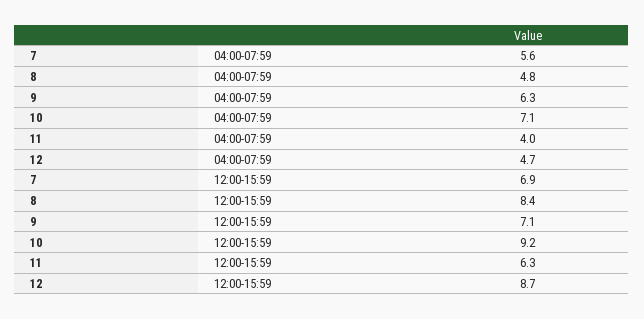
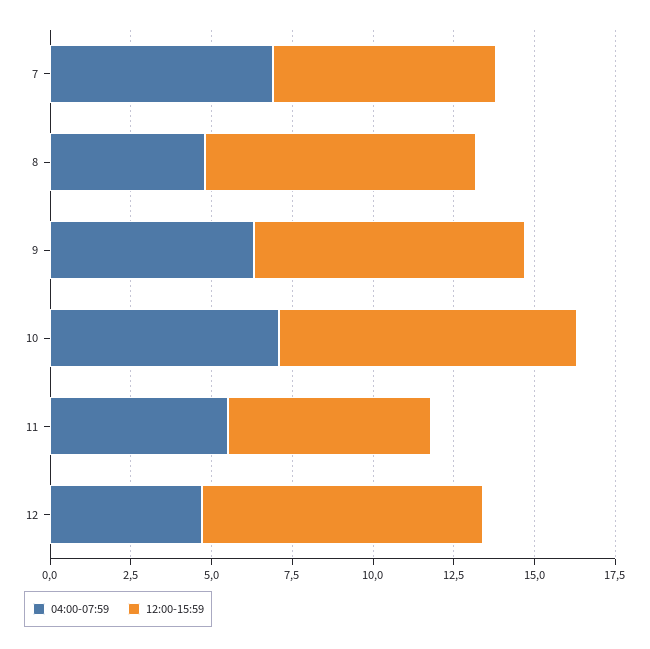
04:00-07:59, 7: 5.6 -> 7
04:00-07:59, 11: 4 -> 5.5
12:00-15:59, 9: 7.1 -> 8.5

